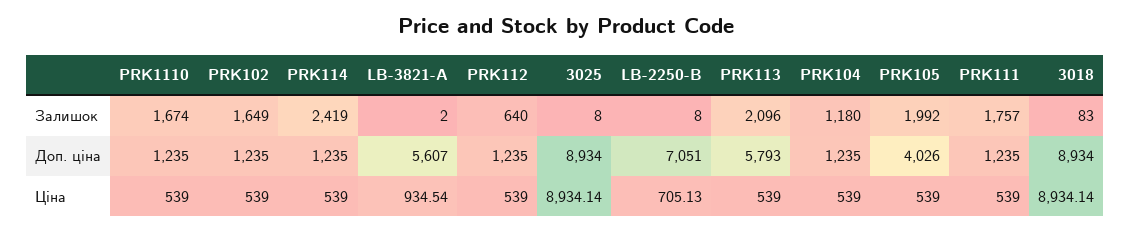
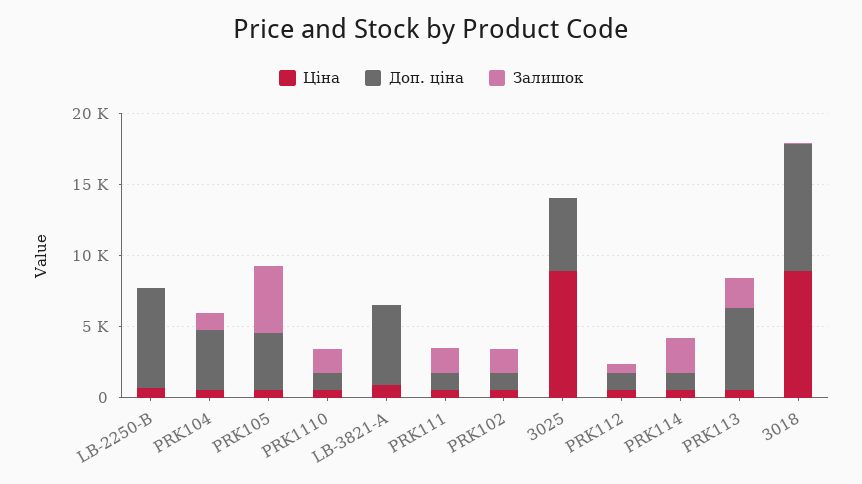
Залишок, PRK105: 1992 -> 5000
Доп. ціна, 3025: 8934 -> 5000
Доп. ціна, PRK104: 1235 -> 4000

